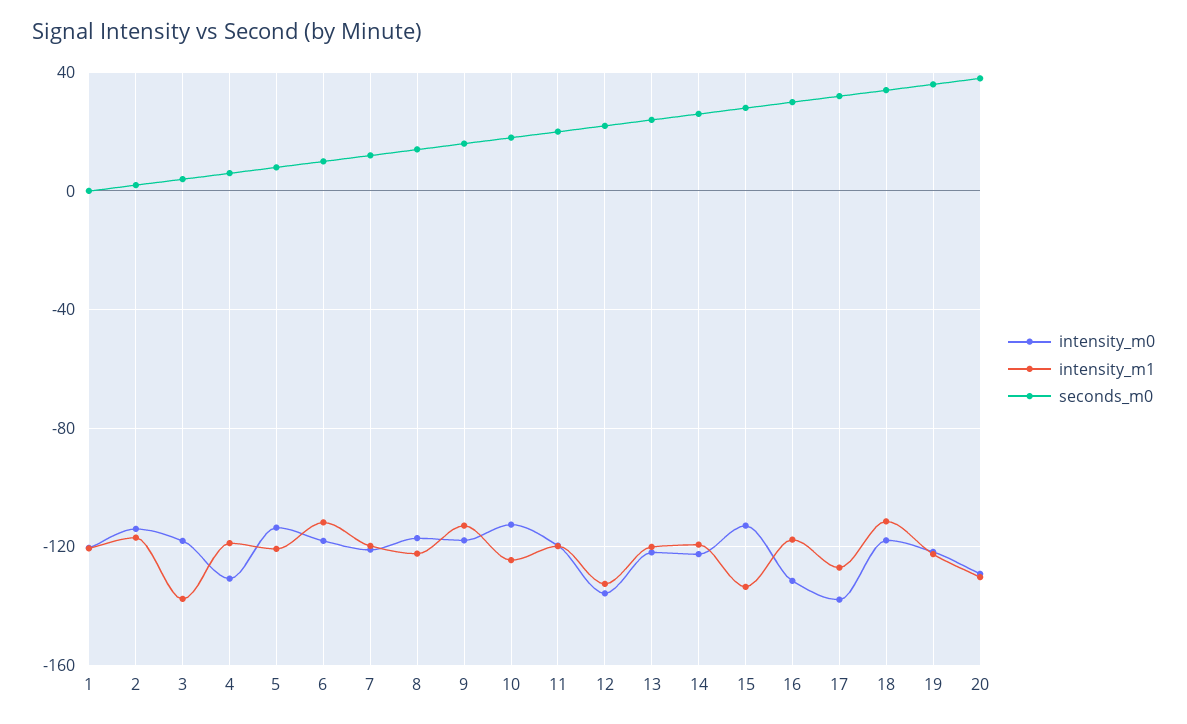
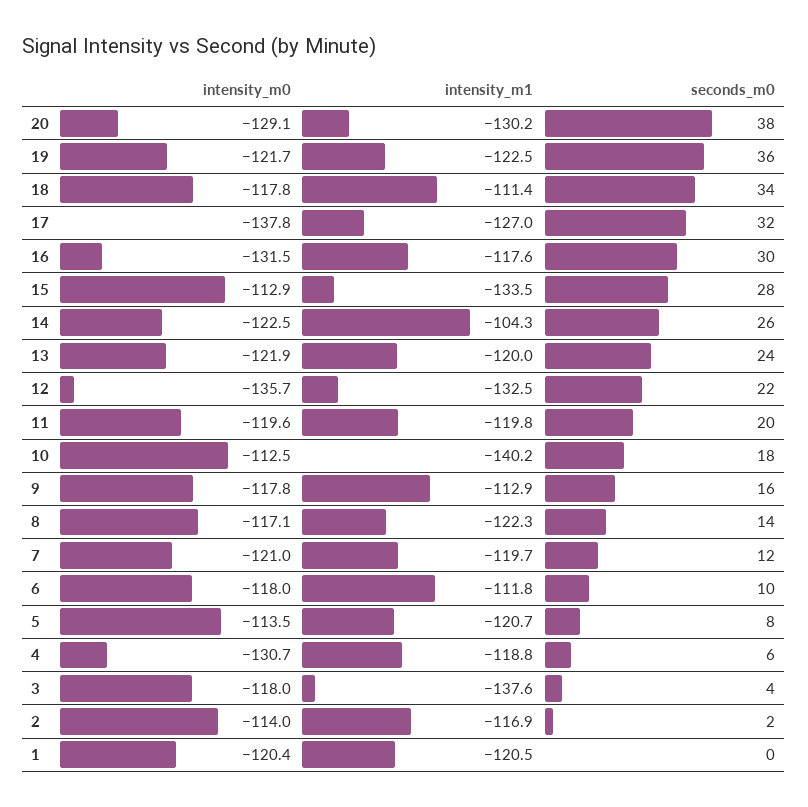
intensity_m1, 10: -125 -> -140.2
intensity_m1, 14: -120 -> -104.3

